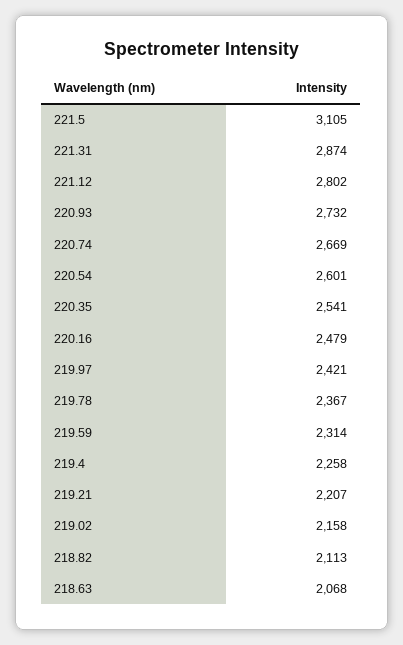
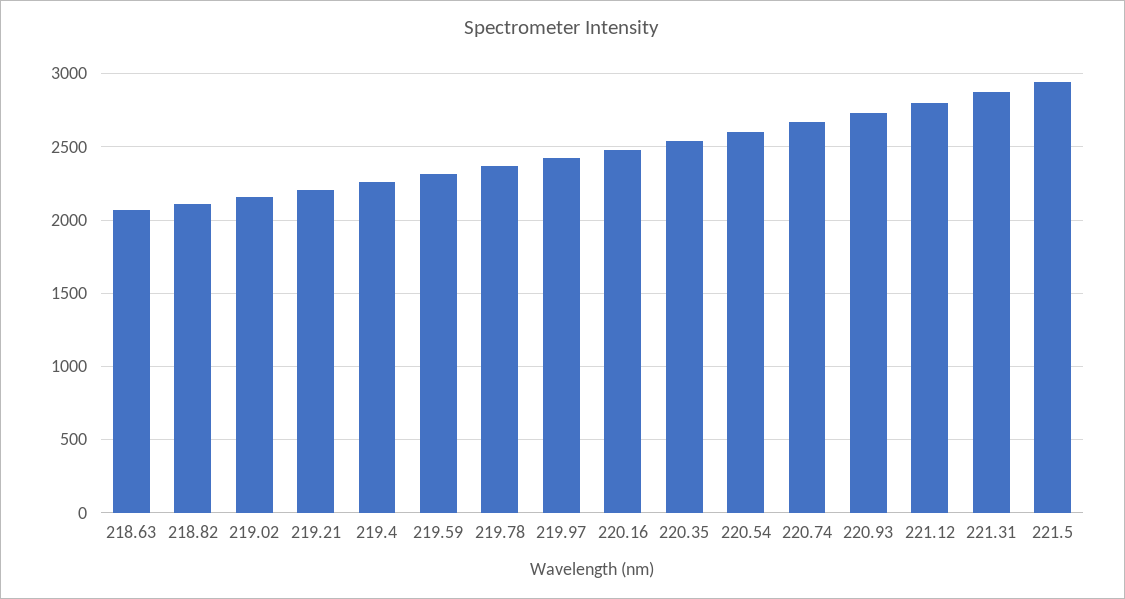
221.5: 3105 -> 2950

